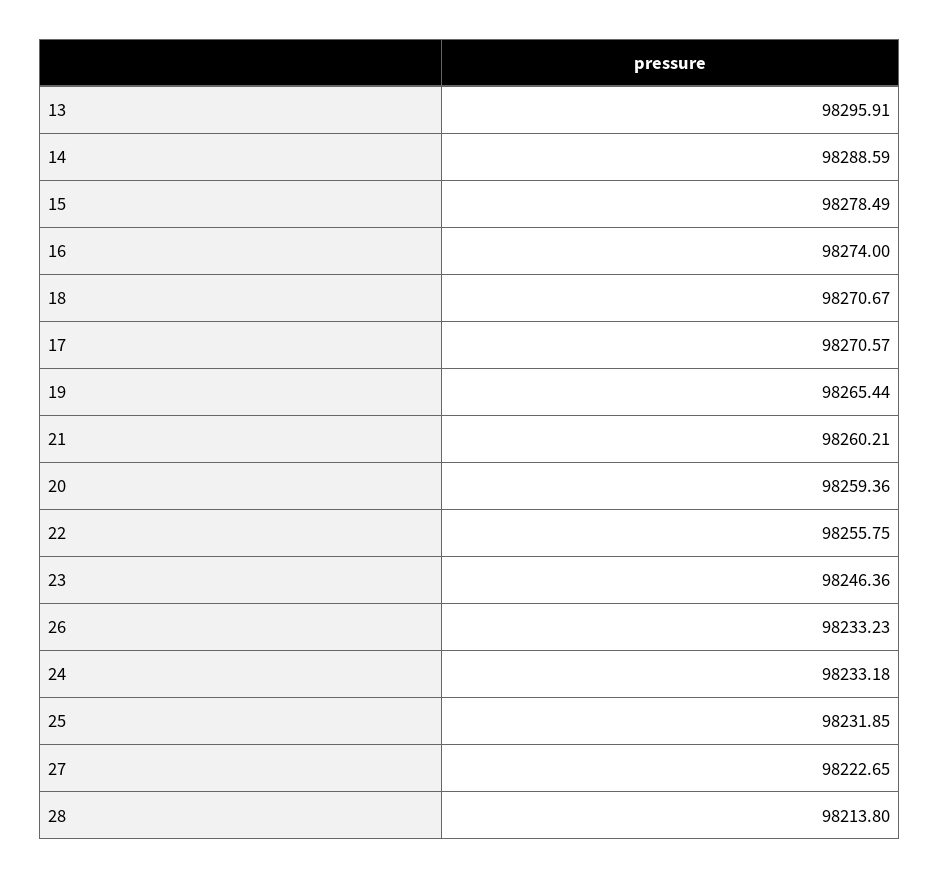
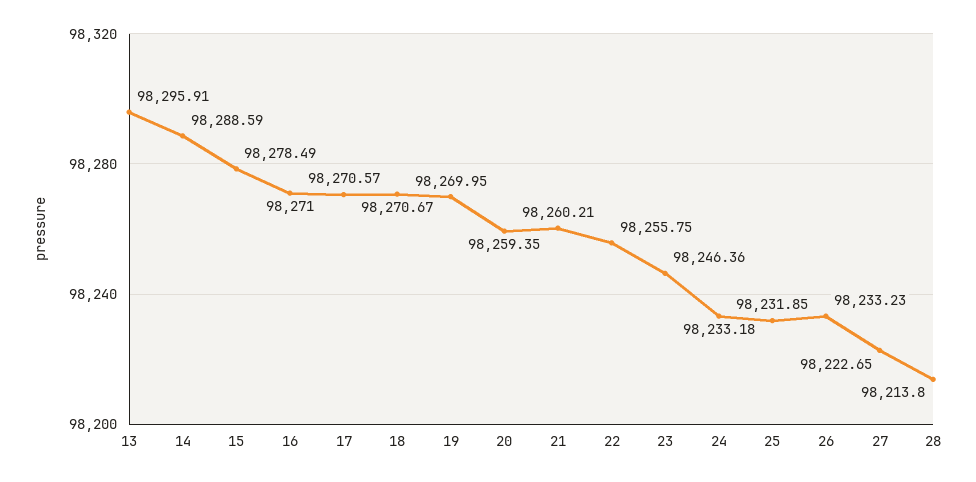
16: 98274 -> 98271
19: 98265.44 -> 98269.95
20: 98259.36 -> 98259.35

